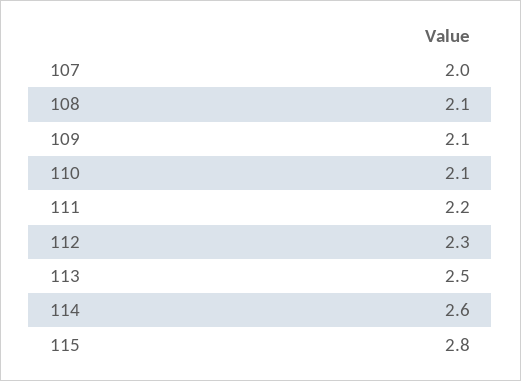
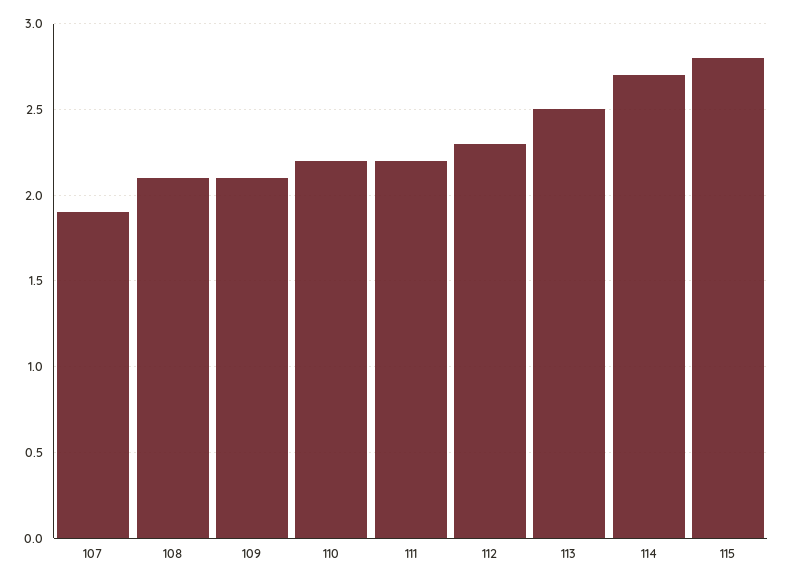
107: 2 -> 1.9
110: 2.1 -> 2.2
114: 2.6 -> 2.7

